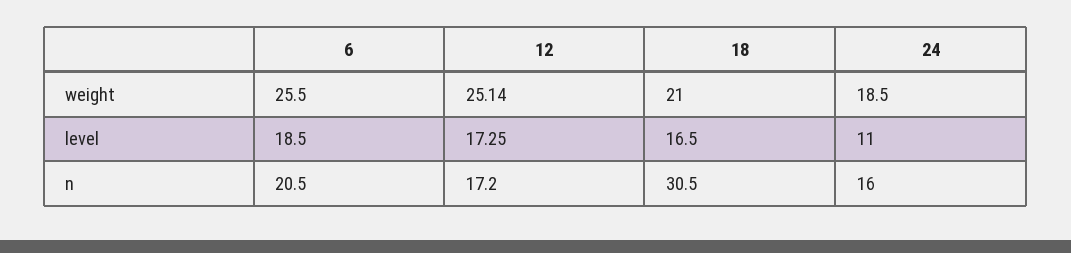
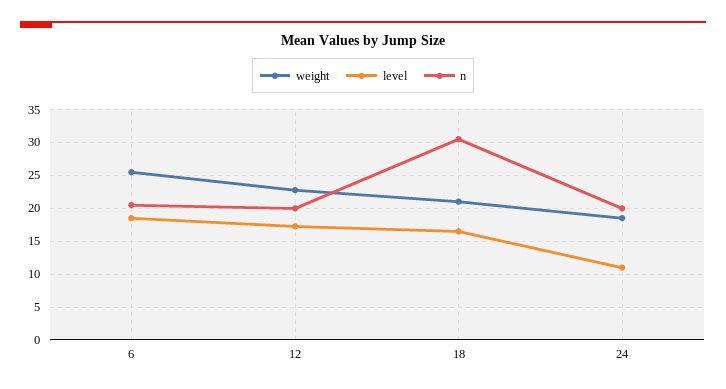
weight, 12: 25.14 -> 23
n, 12: 17.2 -> 20
n, 24: 16 -> 20

